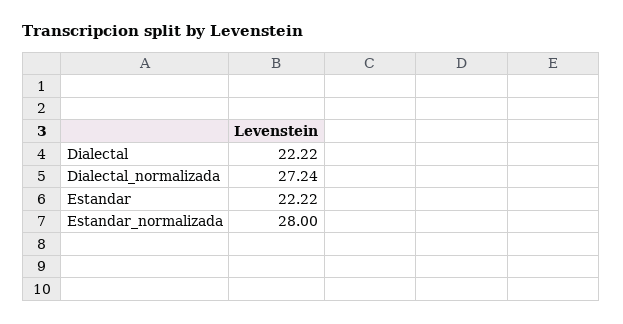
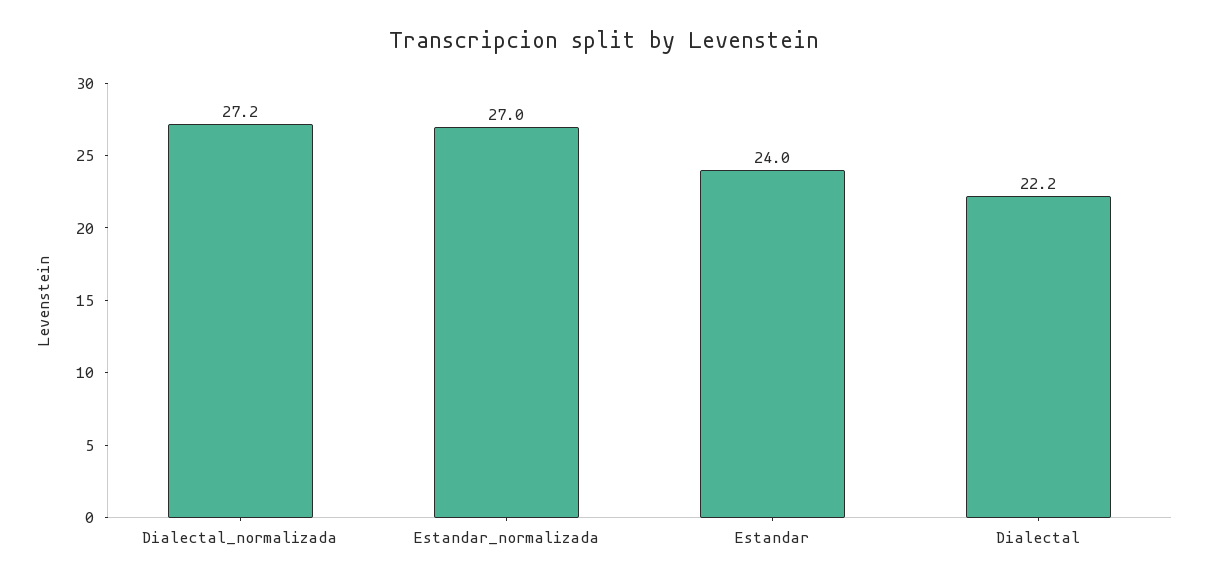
Estandar: 22.22 -> 24
Estandar_normalizada: 28 -> 27

